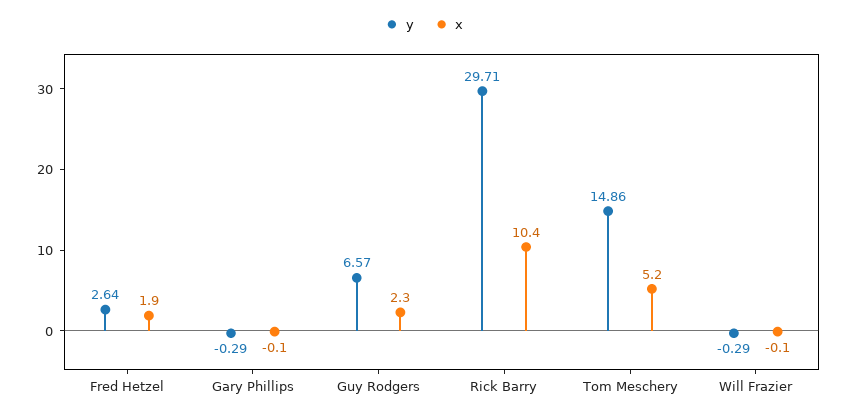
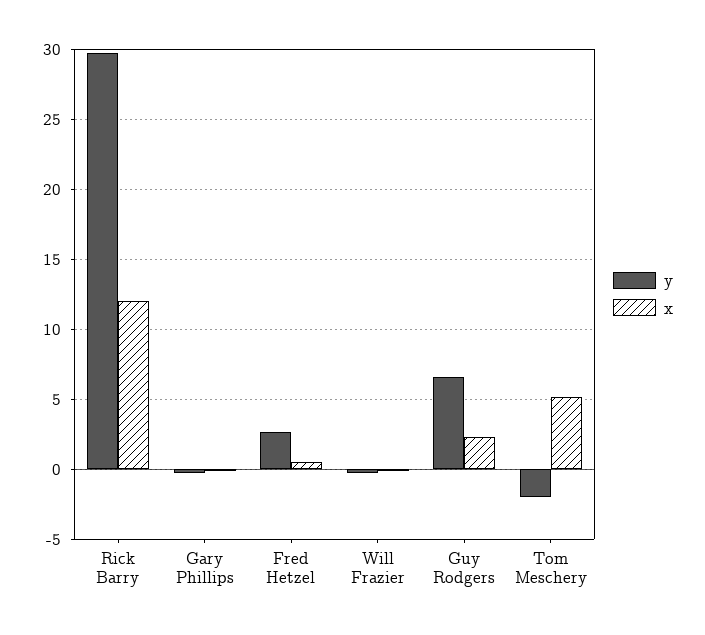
x, Fred Hetzel: 1.9 -> 0.5
x, Rick Barry: 10.4 -> 12
y, Tom Meschery: 14.86 -> -2

